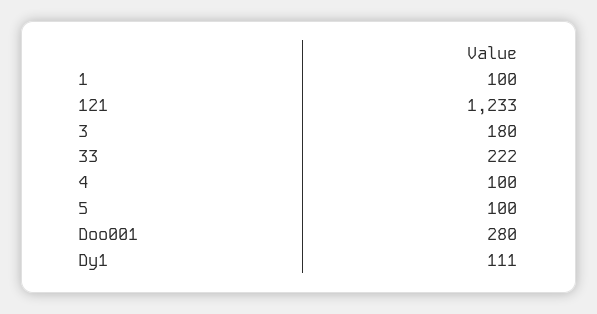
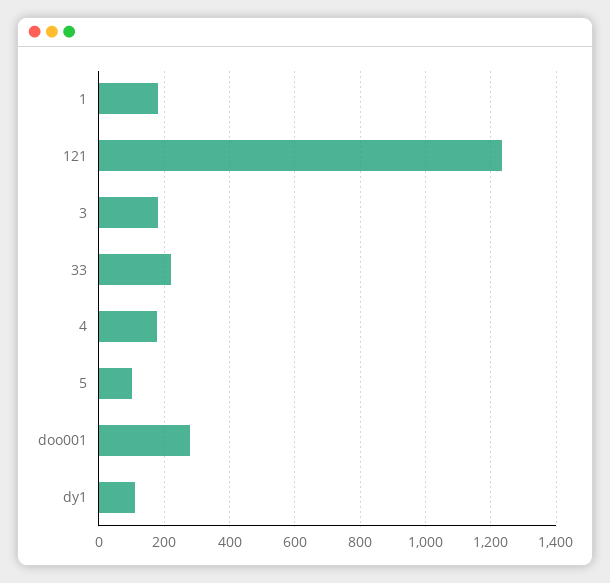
1: 100 -> 180
4: 100 -> 180

